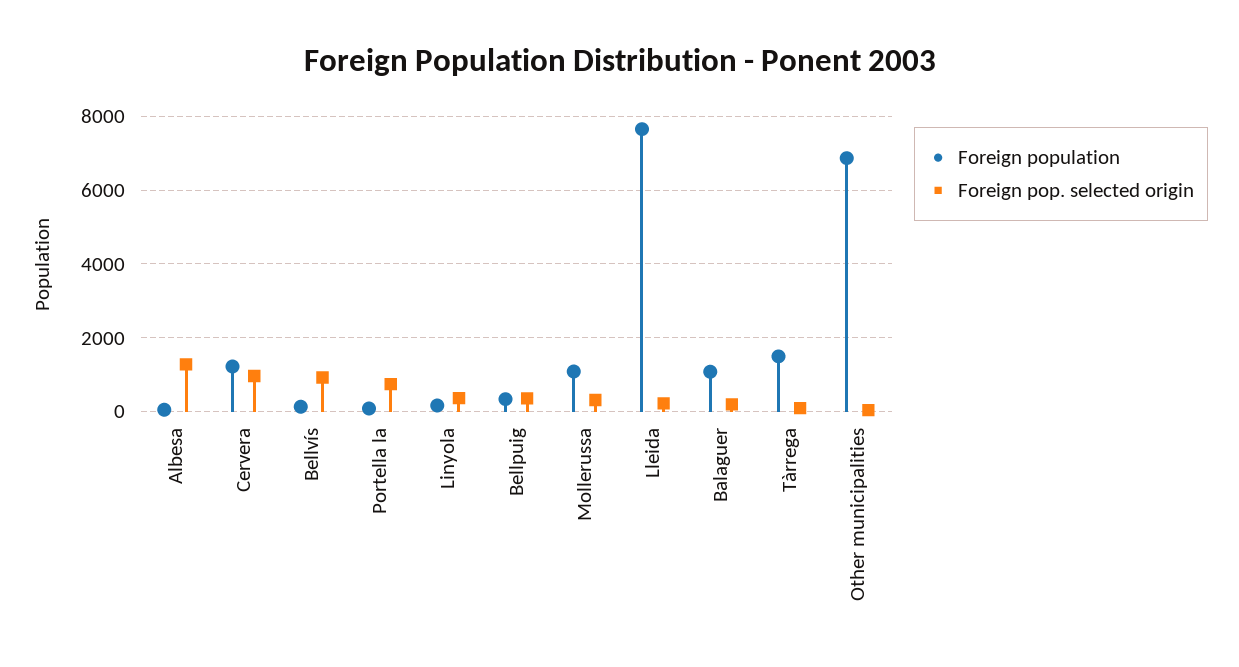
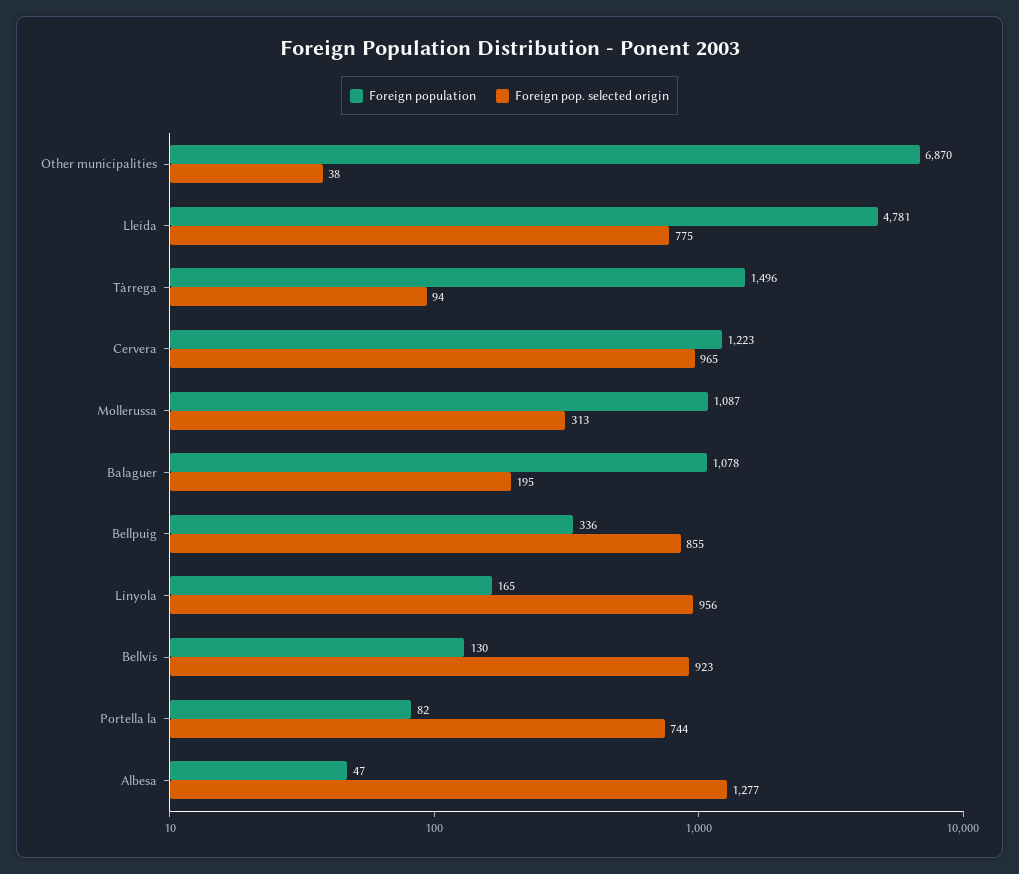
Foreign pop. selected origin, Linyola: 400 -> 956
Foreign pop. selected origin, Bellpuig: 400 -> 855
Foreign population, Lleida: 7600 -> 4781
Foreign pop. selected origin, Lleida: 200 -> 775

